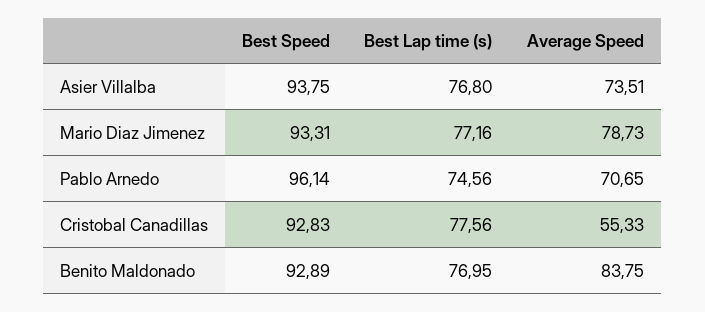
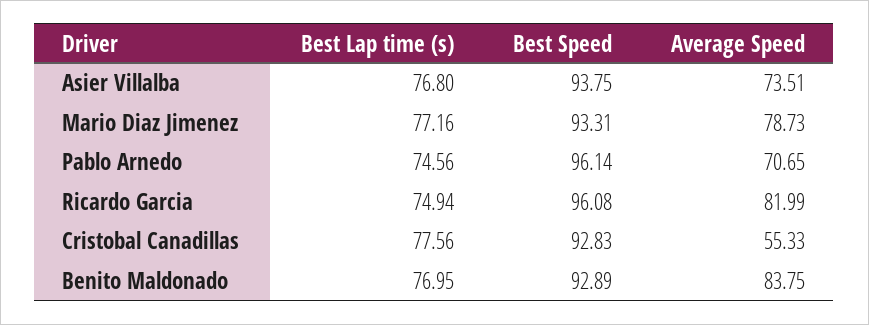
Best Lap time (s), Ricardo Garcia: none -> 74.94
Best Speed, Ricardo Garcia: none -> 96.08
Average Speed, Ricardo Garcia: none -> 81.99

